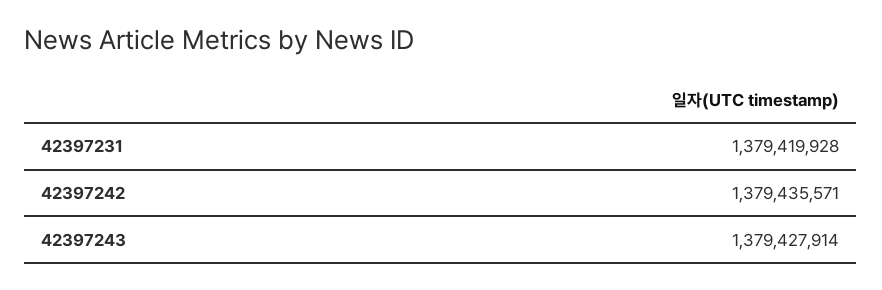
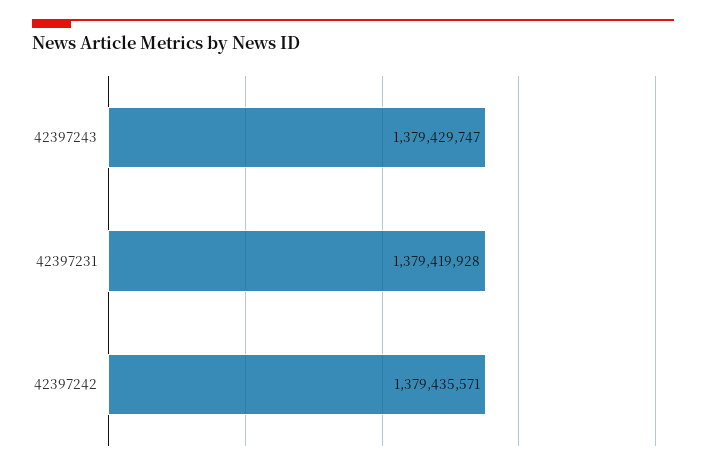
42397243: 1379427914 -> 1379429747

